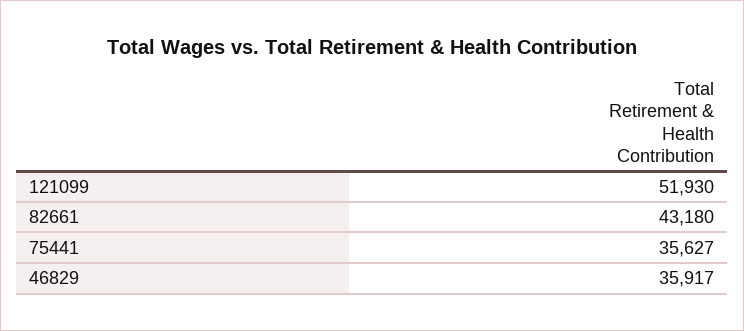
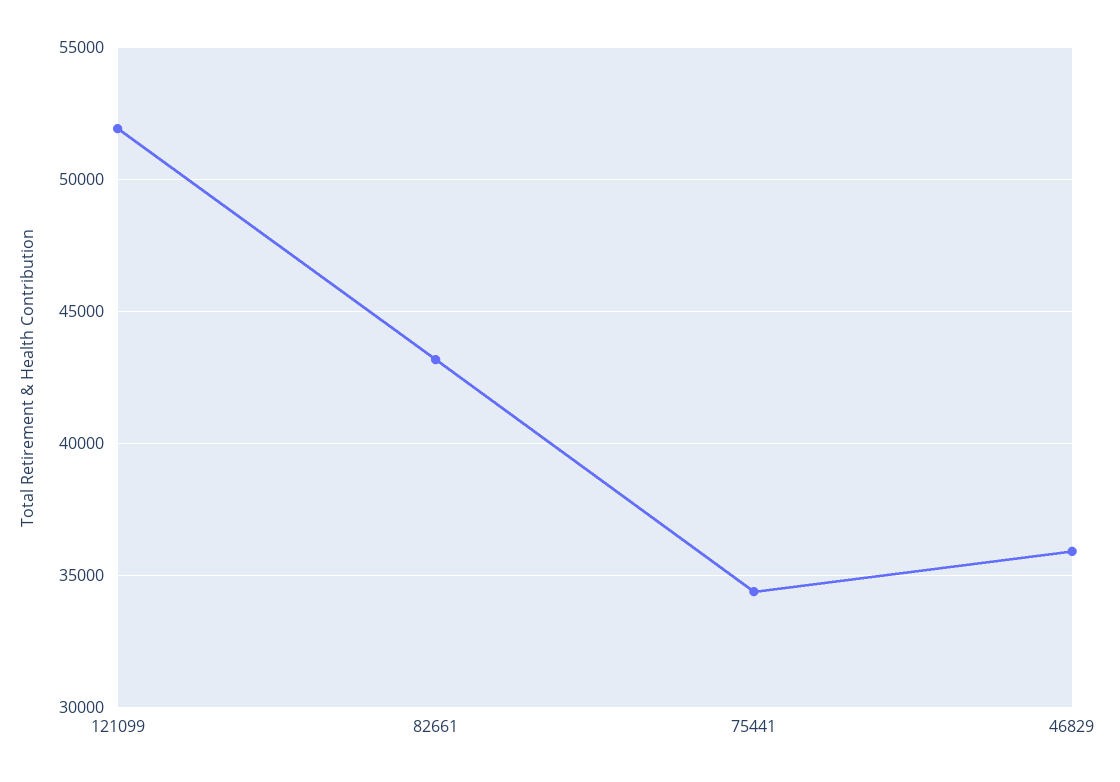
75441: 35627 -> 34500

